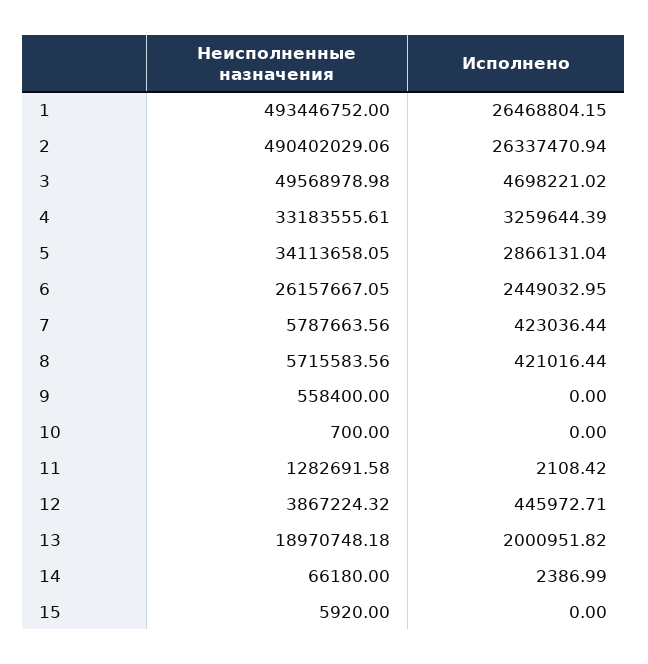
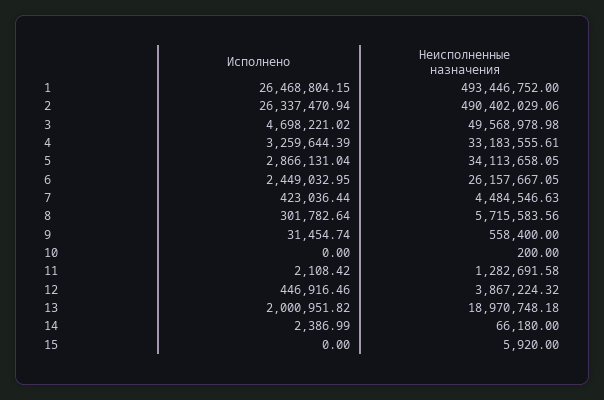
Неисполненные назначения, 7: 5787663.56 -> 4484546.63
Исполнено, 8: 421016.44 -> 301782.64
Исполнено, 9: 0 -> 31454.74
Неисполненные назначения, 10: 700 -> 200
Исполнено, 12: 445972.71 -> 446916.46

